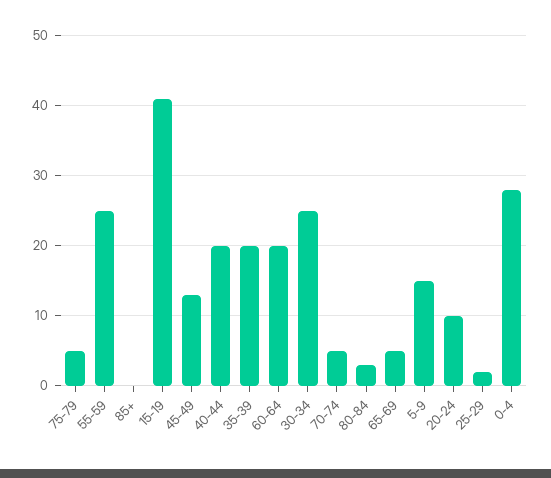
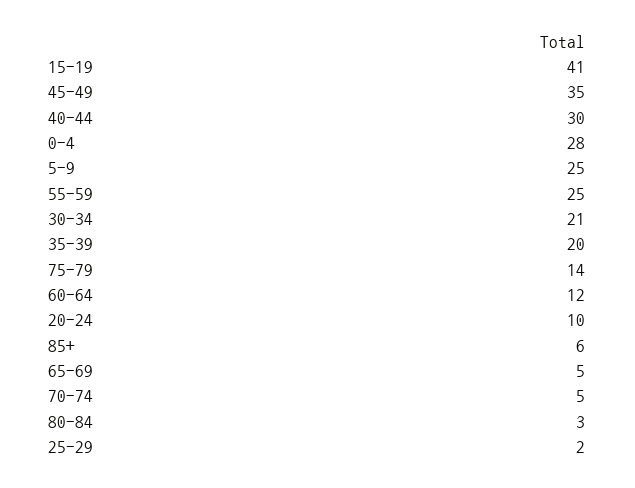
75-79: 5 -> 14
85+: 0 -> 6
45-49: 13 -> 35
40-44: 20 -> 30
60-64: 20 -> 12
30-34: 25 -> 21
5-9: 15 -> 25

